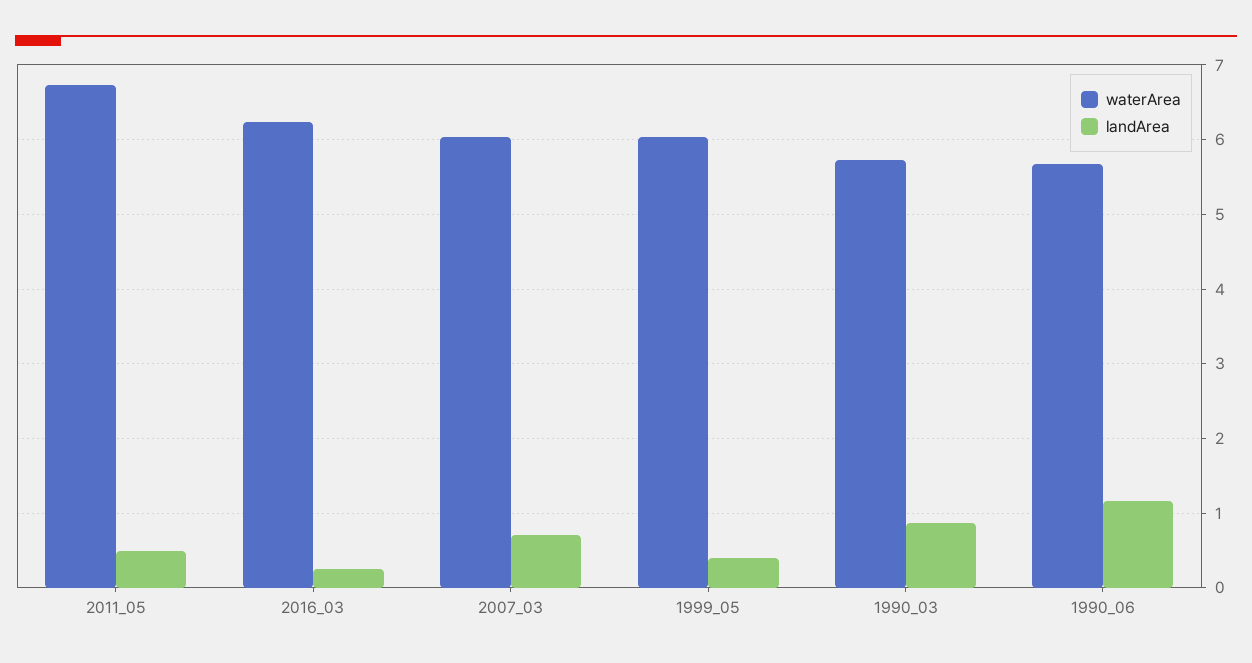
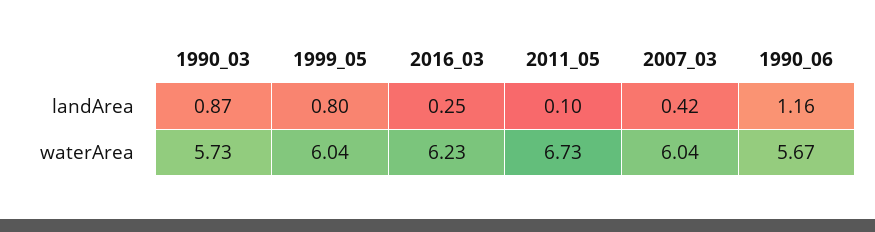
landArea, 2011_05: 0.5 -> 0.1
landArea, 2007_03: 0.7 -> 0.42
landArea, 1999_05: 0.4 -> 0.8

